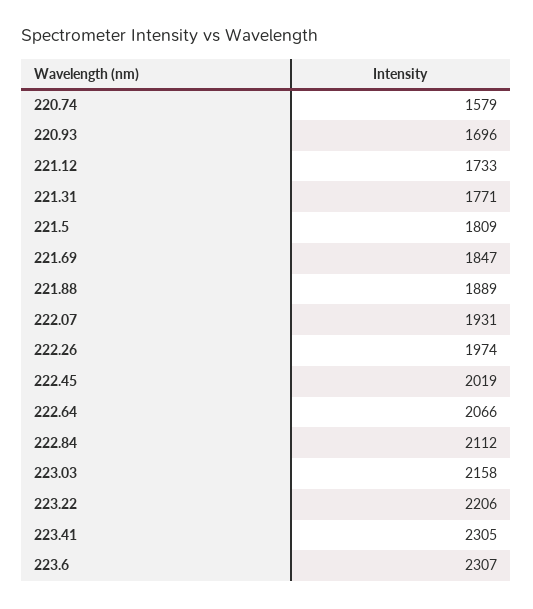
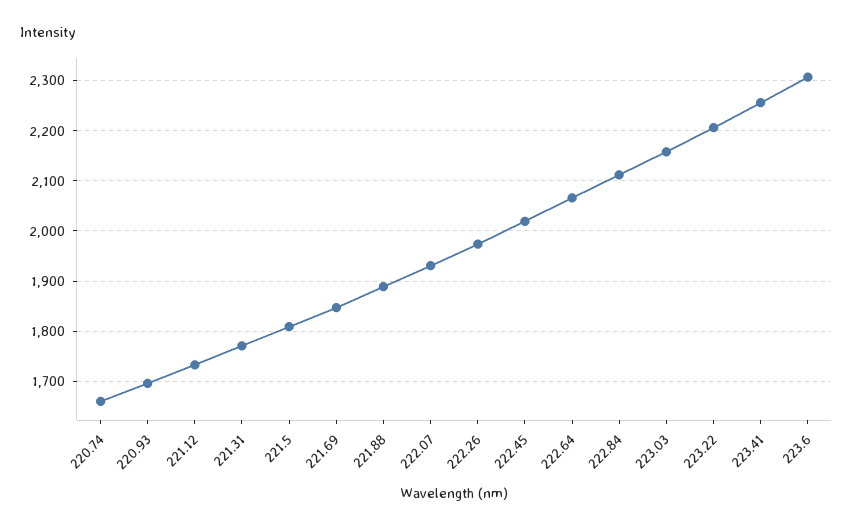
220.74: 1579 -> 1660
223.41: 2305 -> 2260

